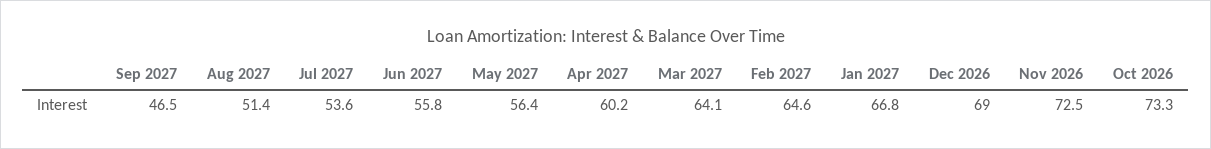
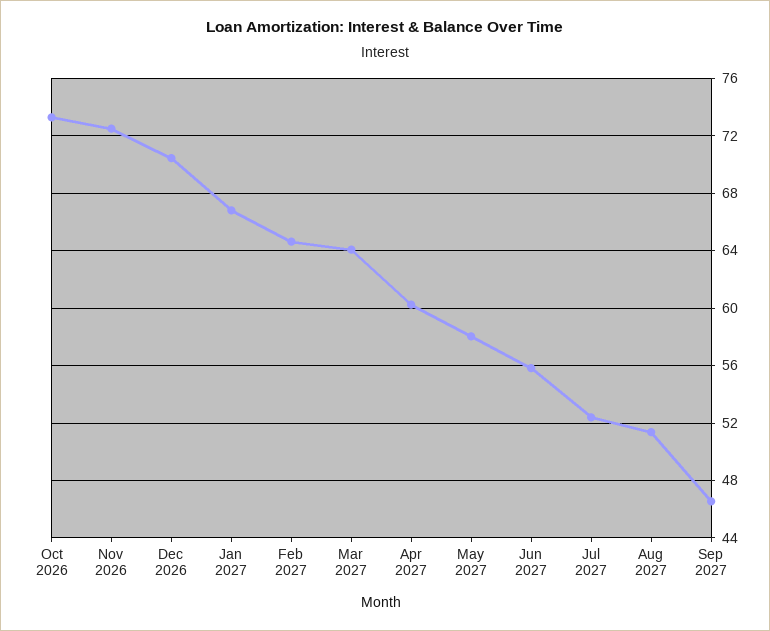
Jul 2027: 53.6 -> 52.5
May 2027: 56.4 -> 58
Dec 2026: 69 -> 70.5

